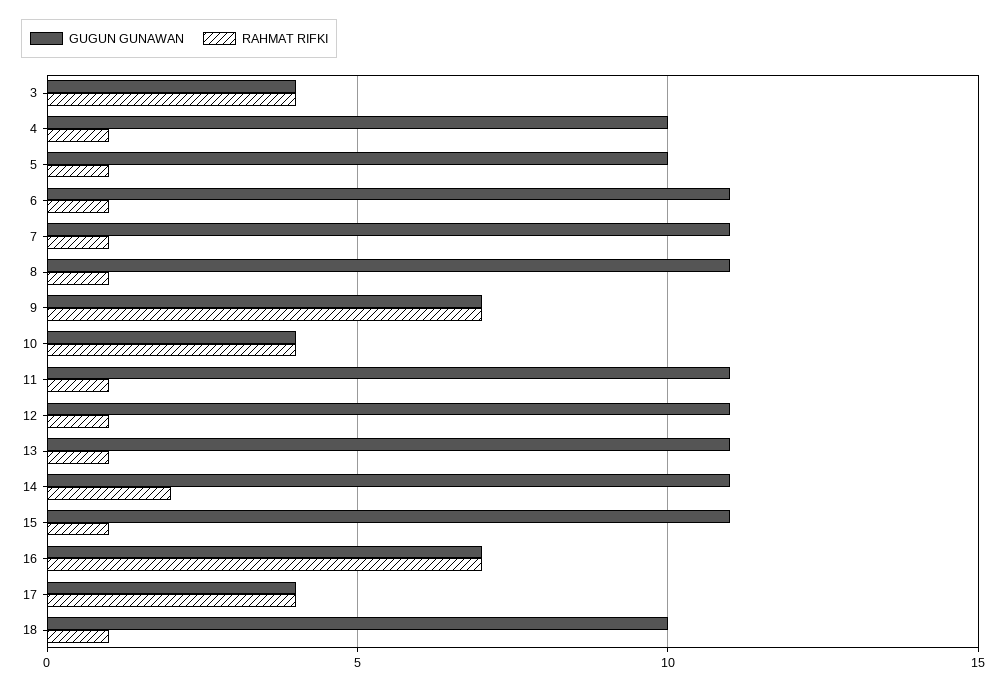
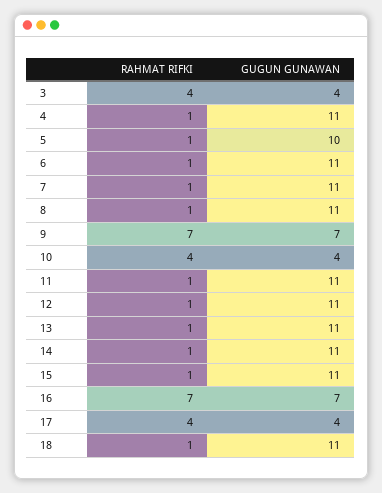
GUGUN GUNAWAN, 4: 10 -> 11
RAHMAT RIFKI, 14: 2 -> 1
GUGUN GUNAWAN, 18: 10 -> 11

